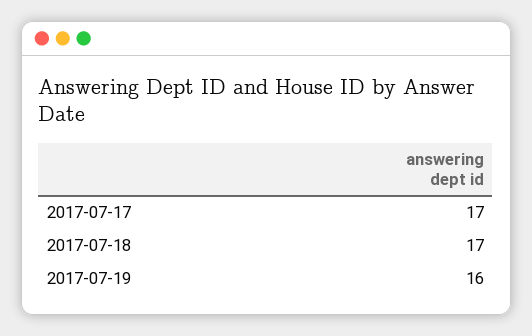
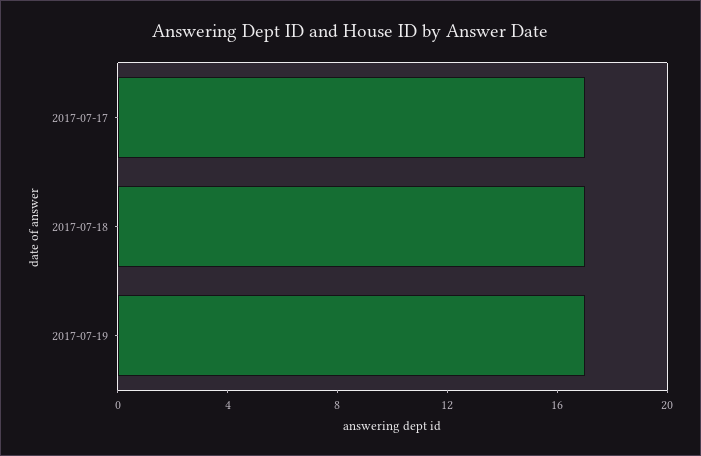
2017-07-19: 16 -> 17

